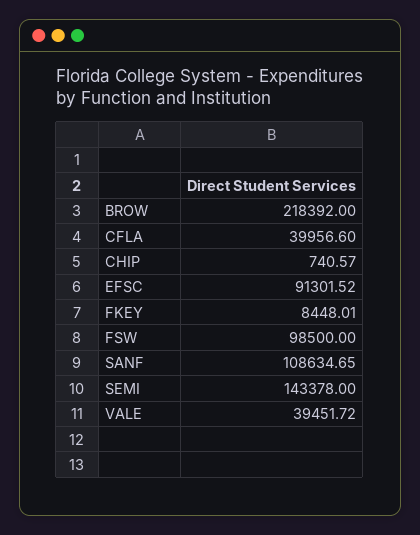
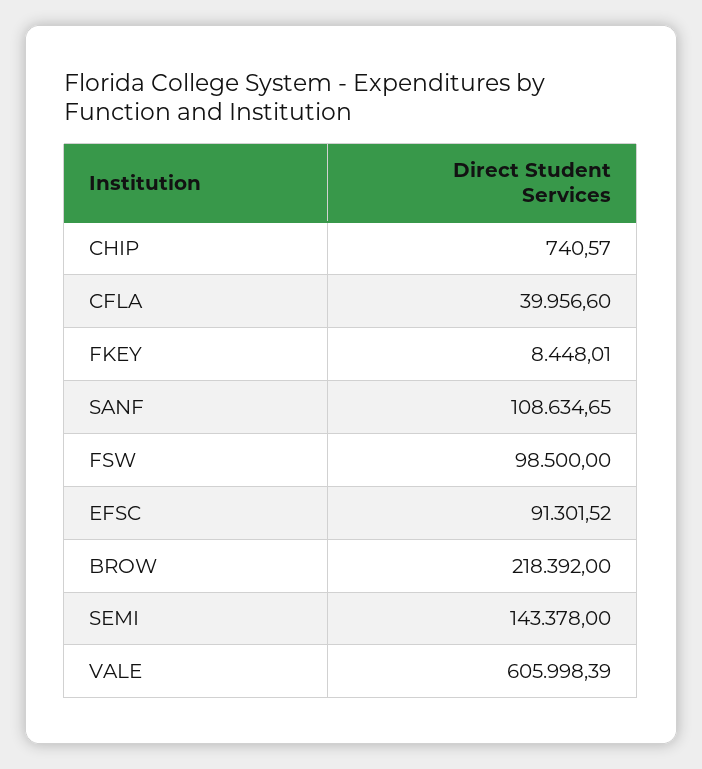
VALE: 39451.72 -> 605998.39

